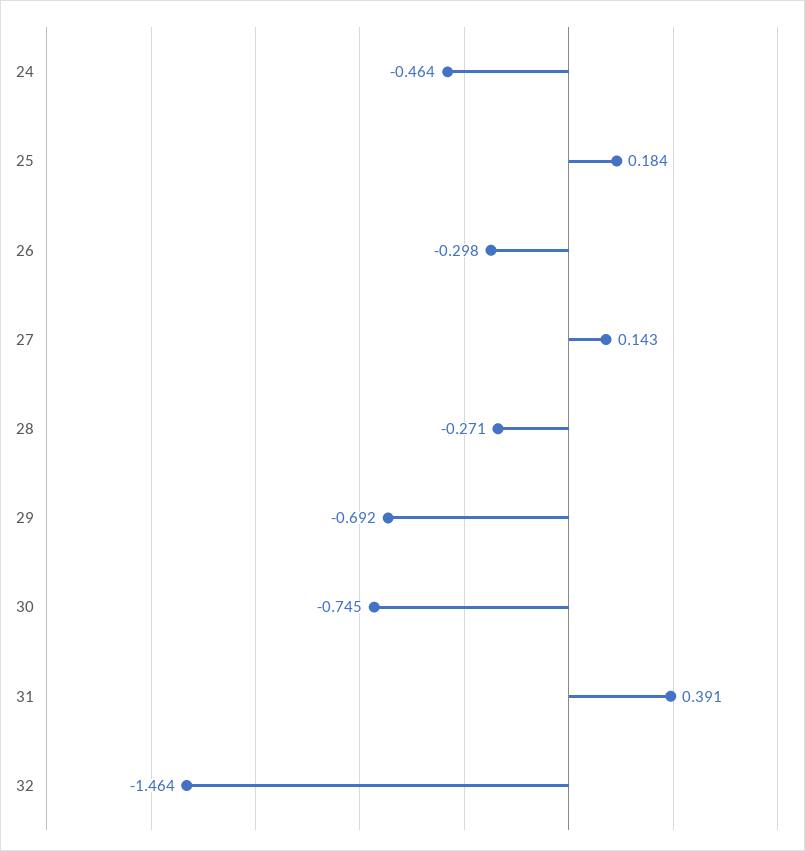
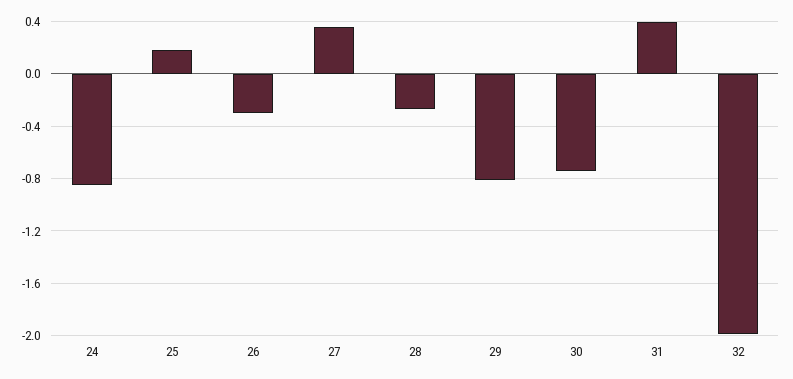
24: -0.464 -> -0.85
27: 0.143 -> 0.35
29: -0.692 -> -0.8
32: -1.464 -> -2

